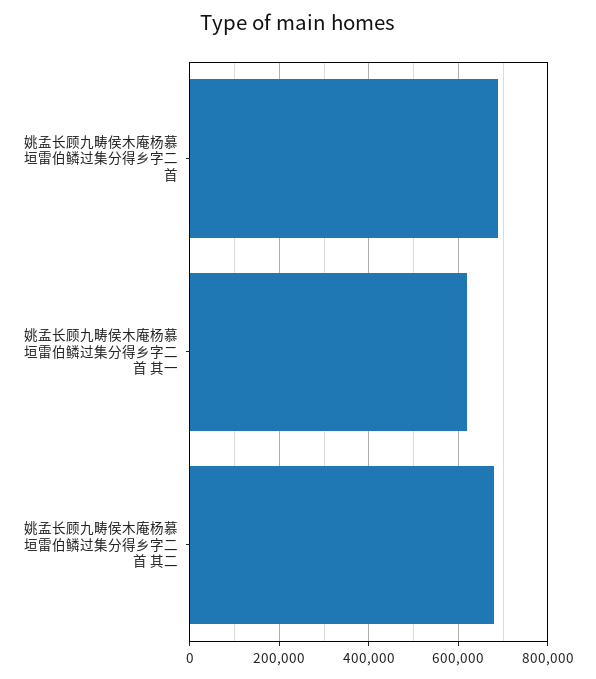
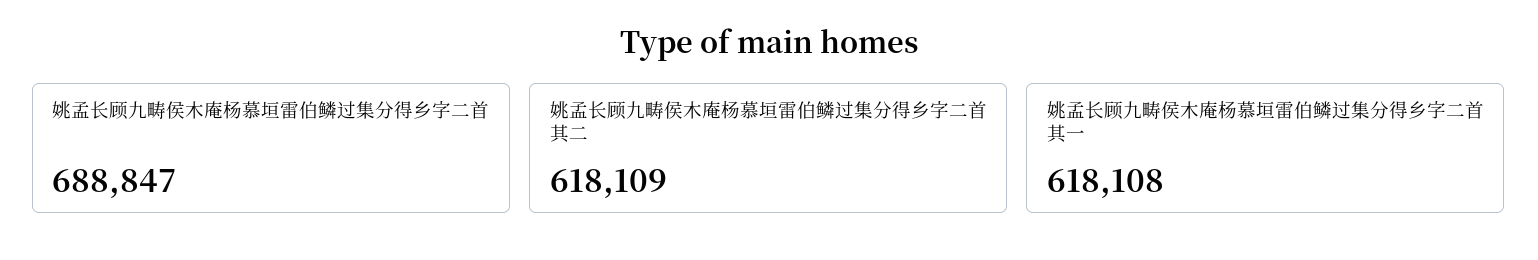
姚孟长顾九畴侯木庵杨慕垣雷伯鳞过集分得乡字二首 其二: 680000 -> 618109

